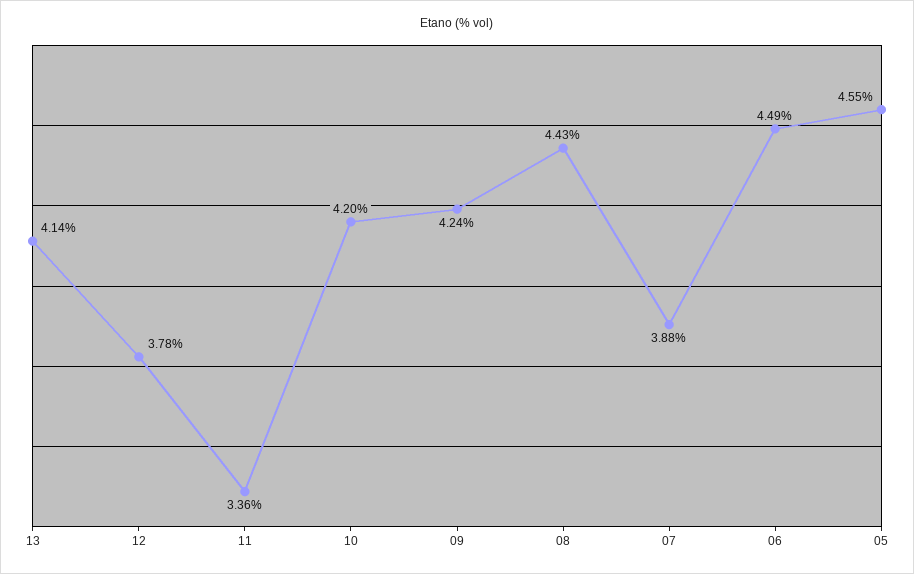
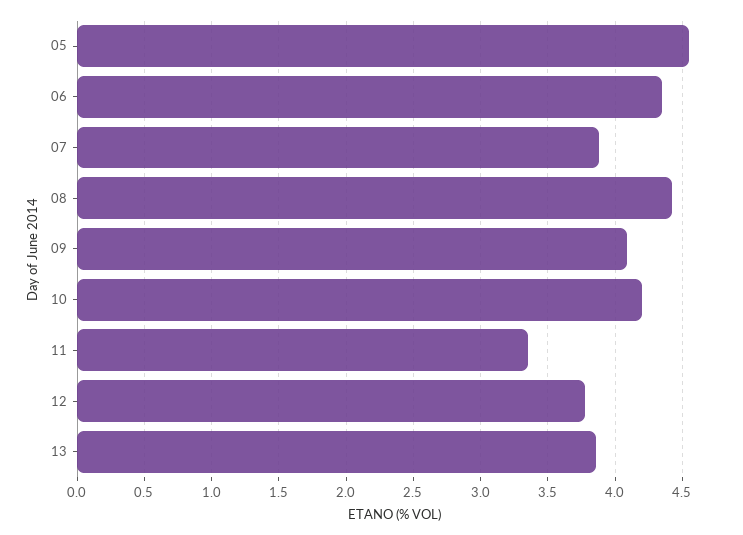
13: 4.14 -> 3.85
09: 4.24 -> 4.1
06: 4.49 -> 4.35

